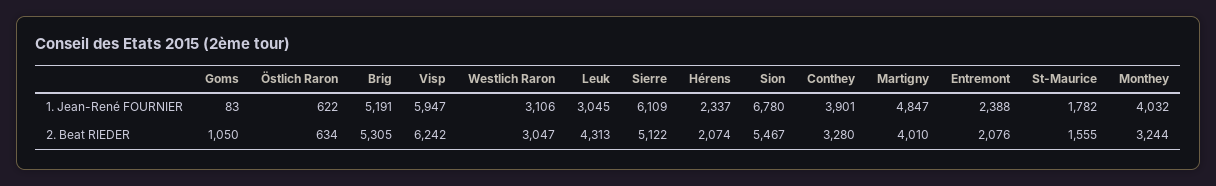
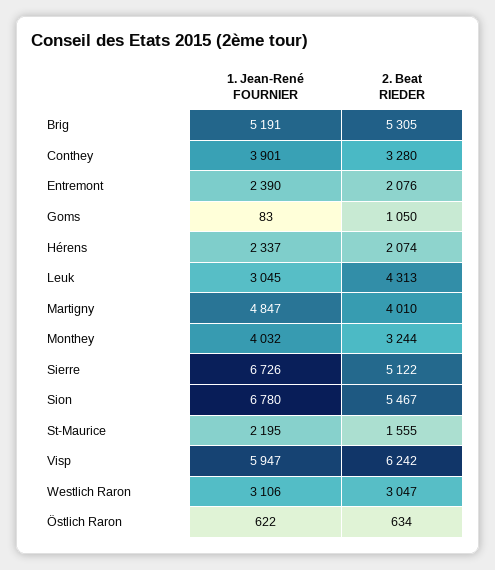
Sierre, 1. Jean-René FOURNIER: 6109 -> 6726
Entremont, 1. Jean-René FOURNIER: 2388 -> 2390
St-Maurice, 1. Jean-René FOURNIER: 1782 -> 2195

